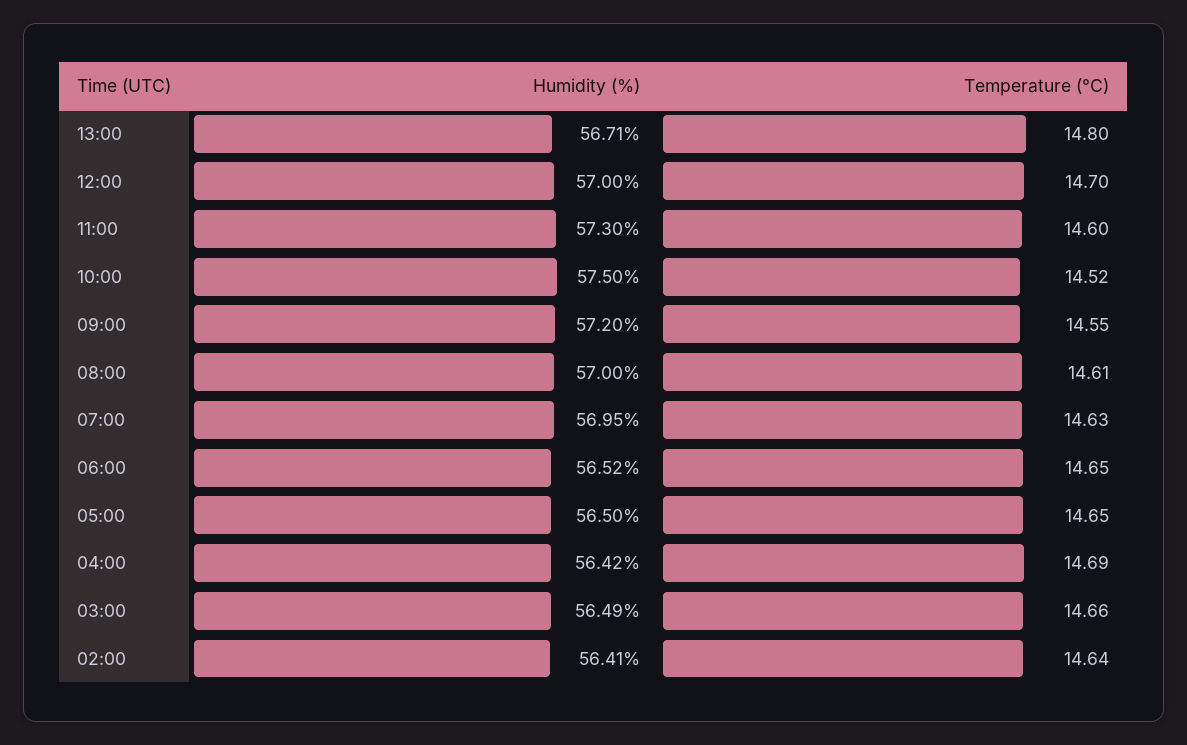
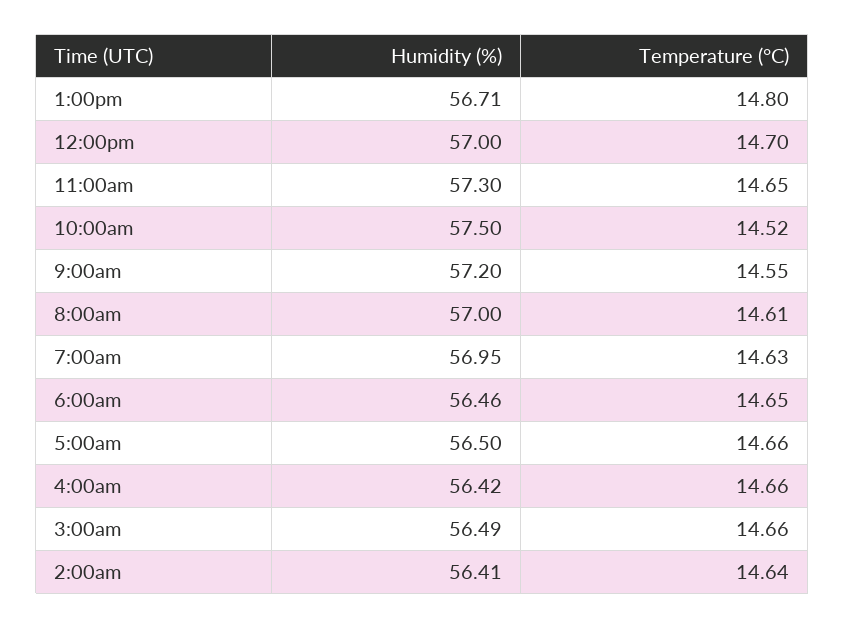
Temperature (°C), 11:00: 14.6 -> 14.65
Humidity (%), 06:00: 56.52 -> 56.46
Temperature (°C), 05:00: 14.65 -> 14.66
Temperature (°C), 04:00: 14.69 -> 14.66

